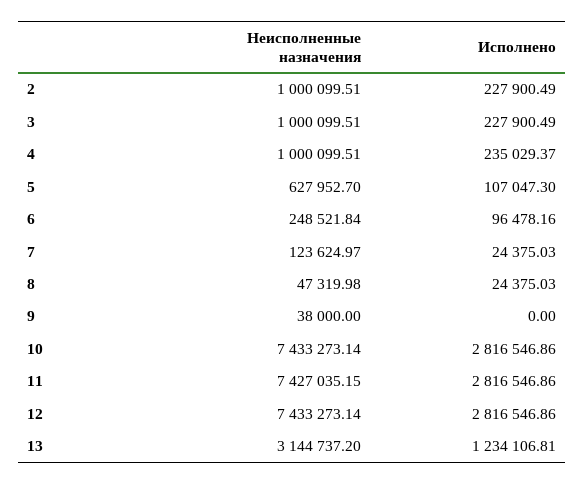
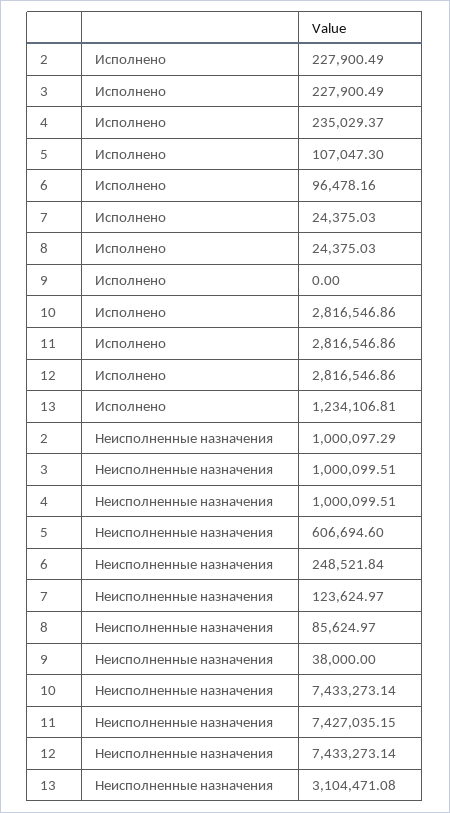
Неисполненные назначения, 2: 1000099.51 -> 1000097.29
Неисполненные назначения, 5: 627952.7 -> 606694.6
Неисполненные назначения, 8: 47319.98 -> 85624.97
Неисполненные назначения, 13: 3144737.2 -> 3104471.08

